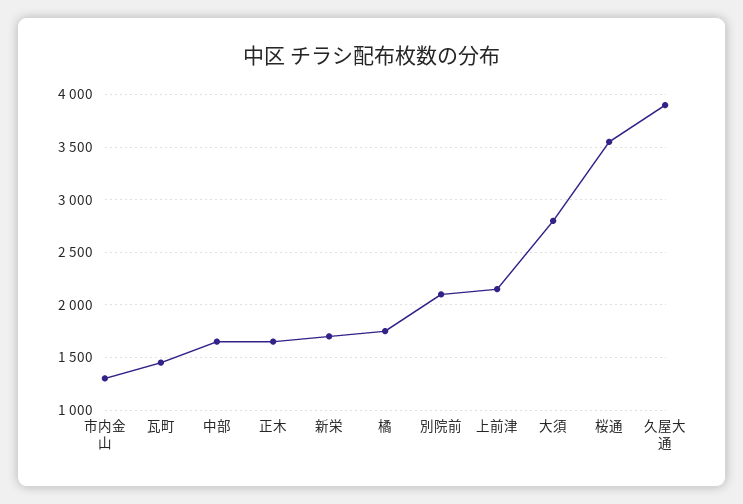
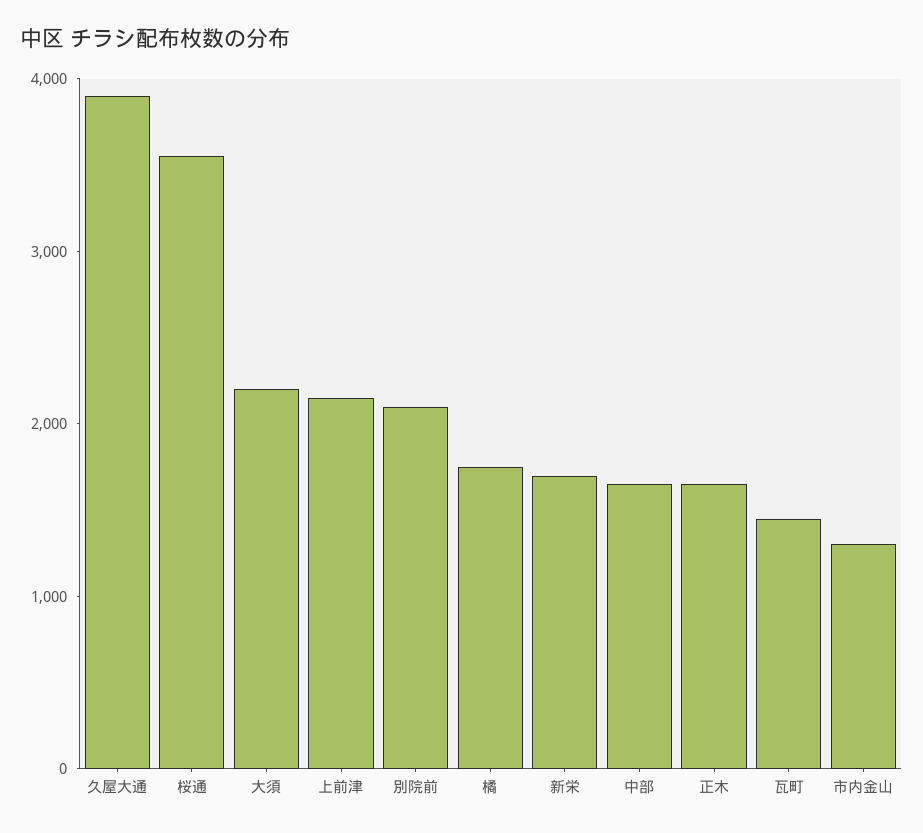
大須: 2800 -> 2200

